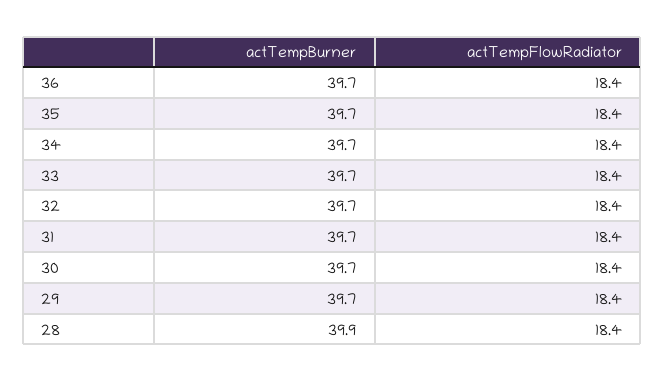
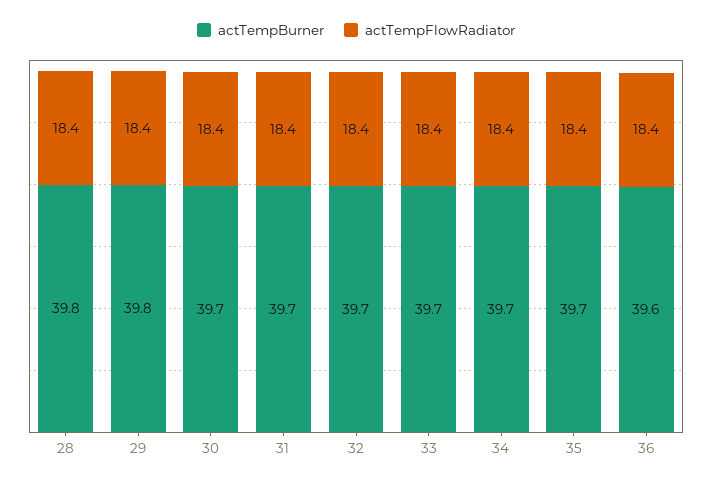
actTempBurner, 36: 39.7 -> 39.6
actTempBurner, 29: 39.7 -> 39.8
actTempBurner, 28: 39.9 -> 39.8

